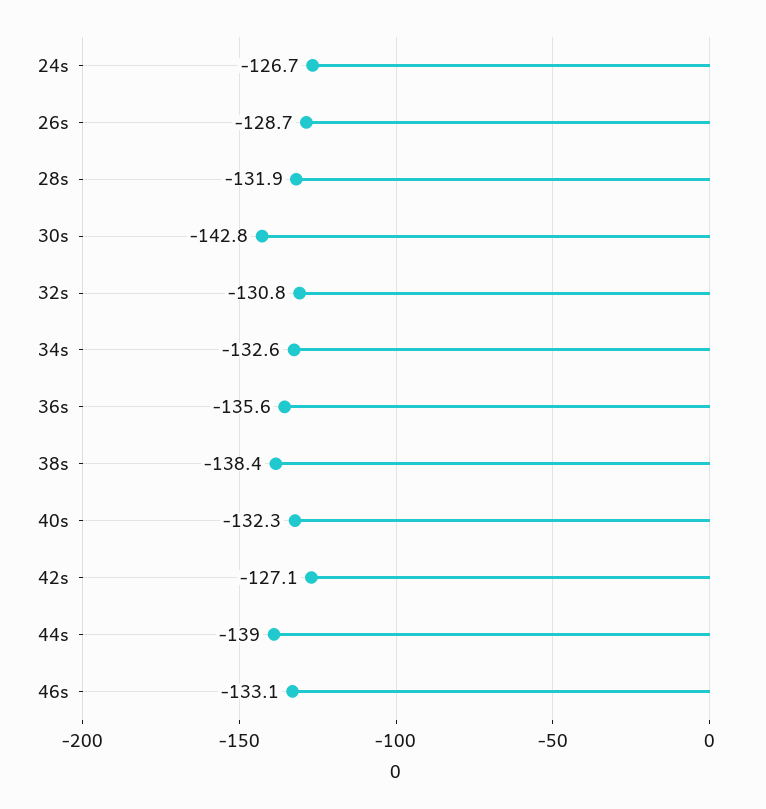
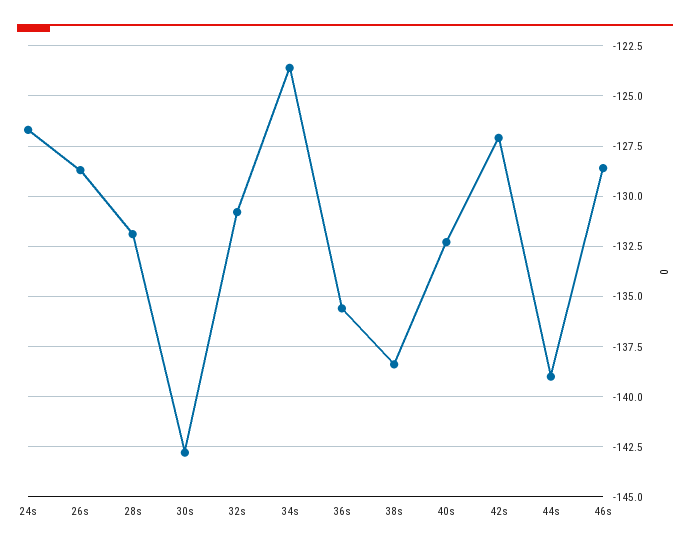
34s: -132.6 -> -123.5
46s: -133.1 -> -128.5

